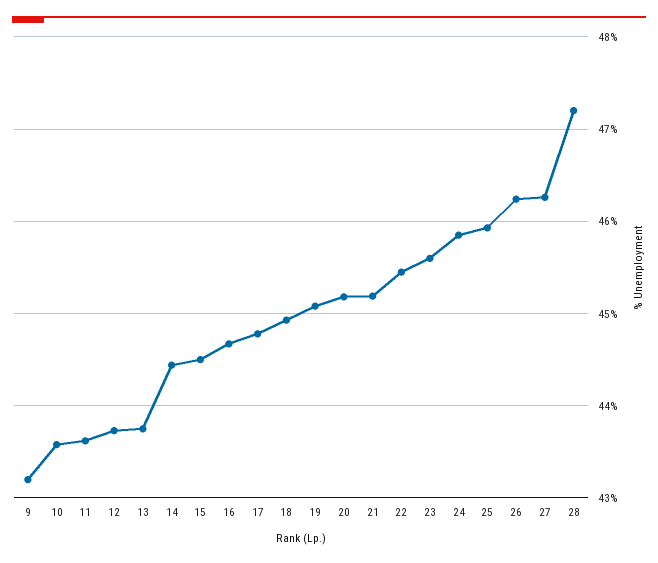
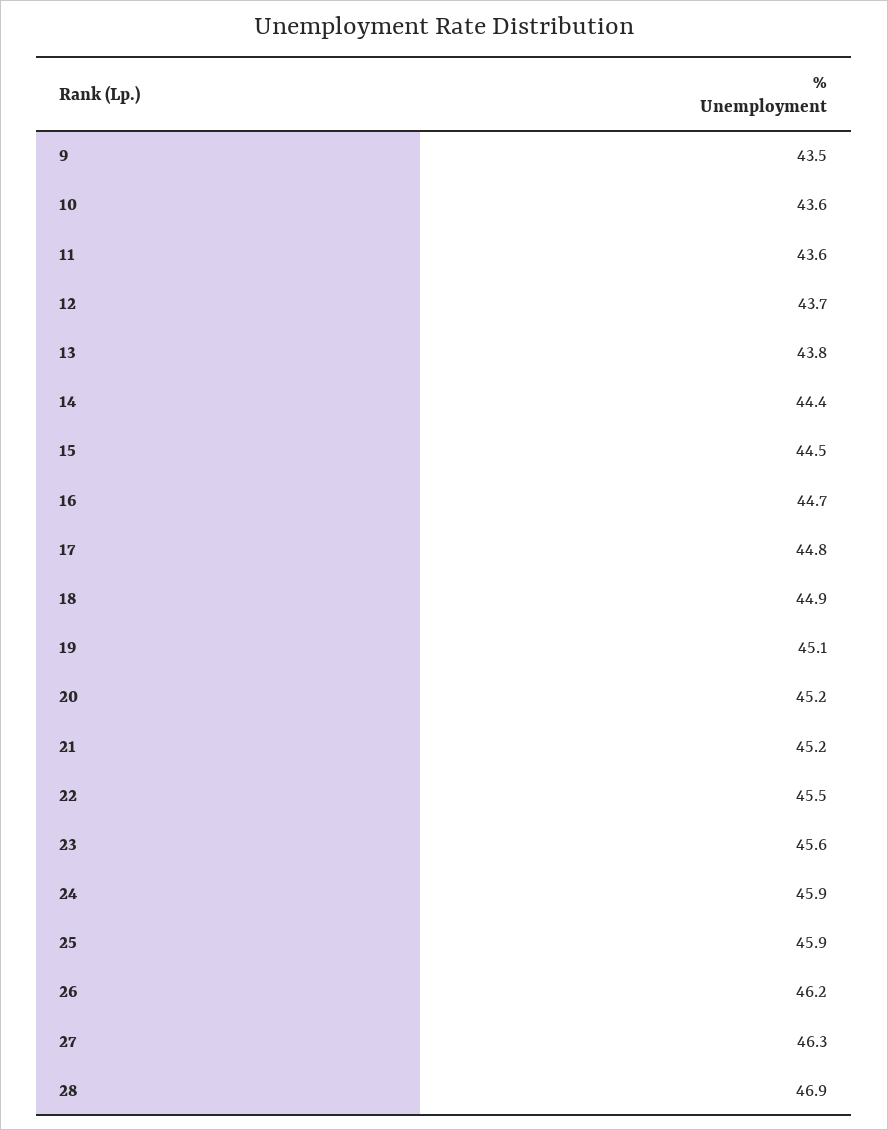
9: 43.2 -> 43.5
28: 47.2 -> 46.9

